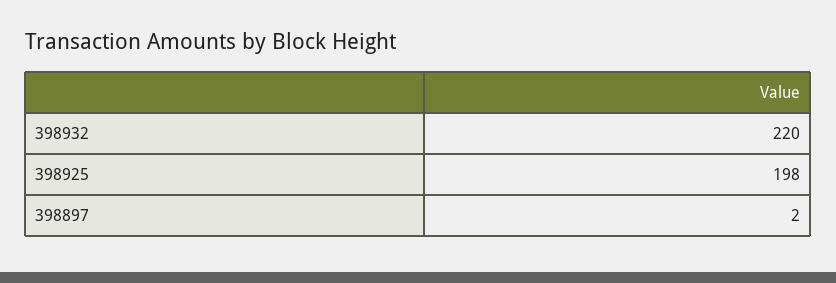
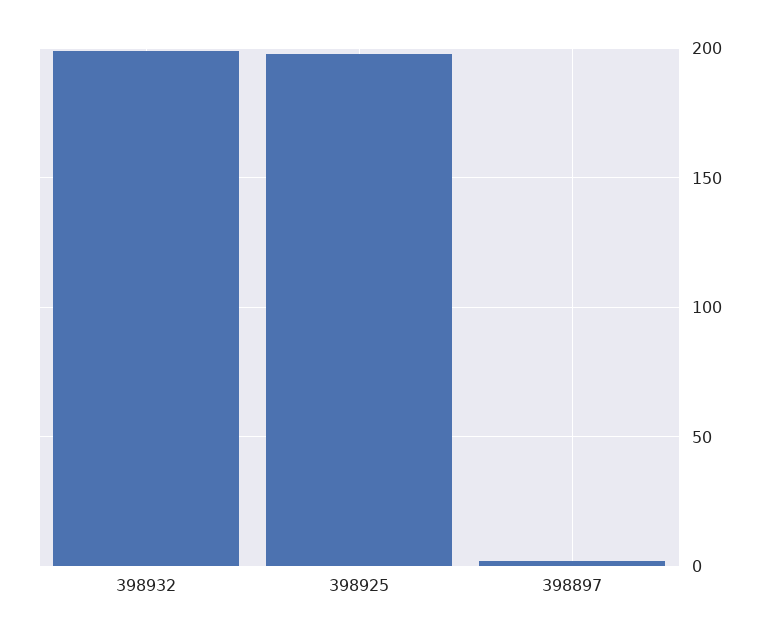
398932: 220 -> 200

